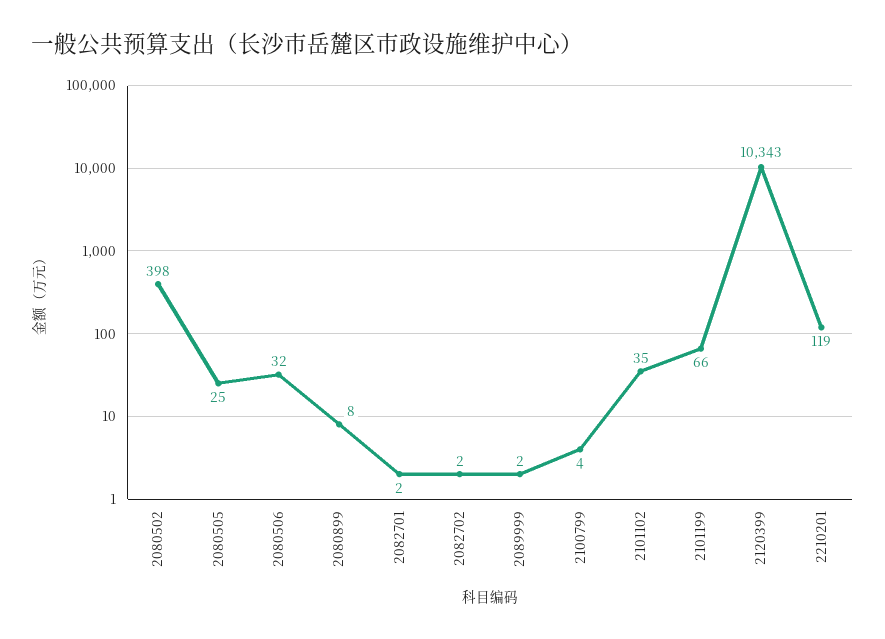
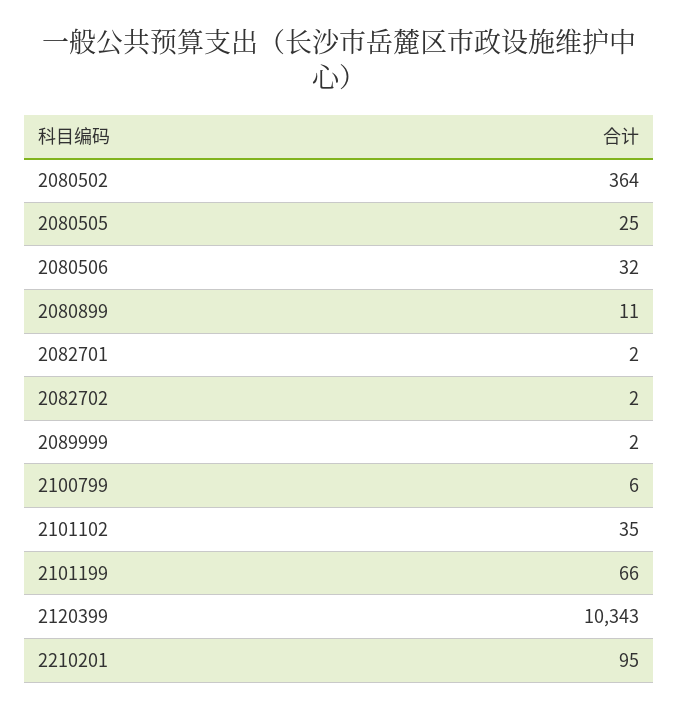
2080502: 398 -> 364
2080899: 8 -> 11
2100799: 4 -> 6
2210201: 119 -> 95

